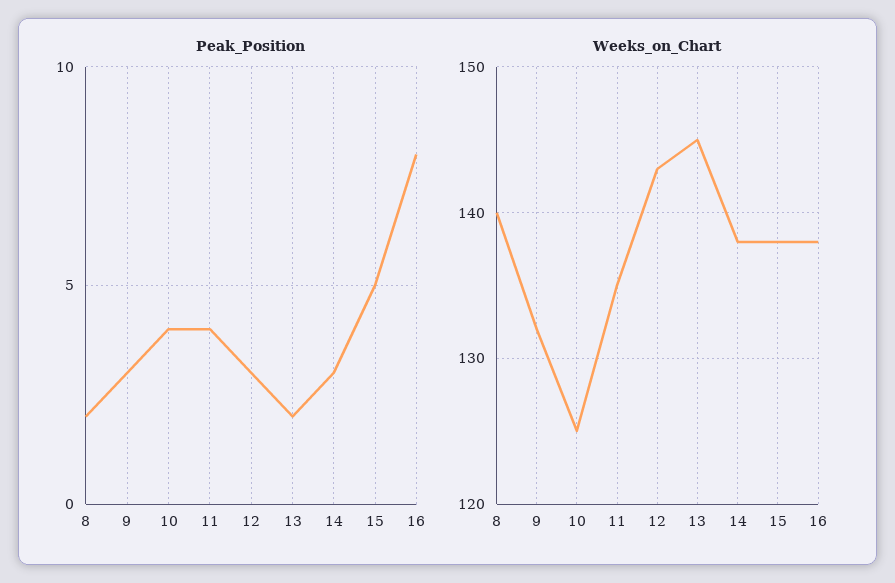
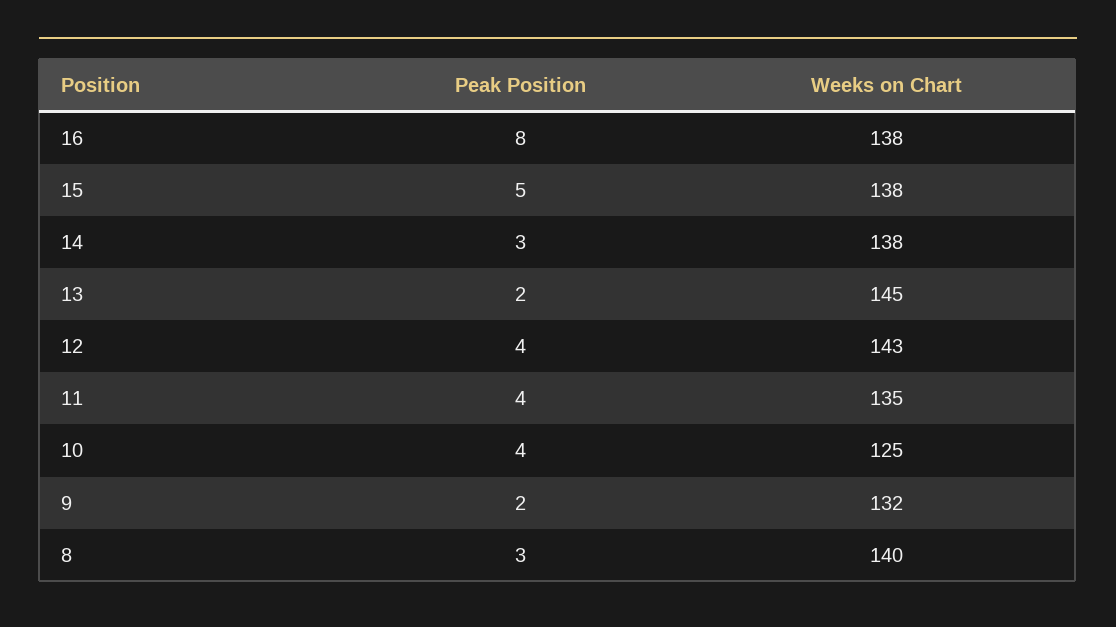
Peak_Position, 8: 2 -> 3
Peak_Position, 9: 3 -> 2
Peak_Position, 12: 3 -> 4

